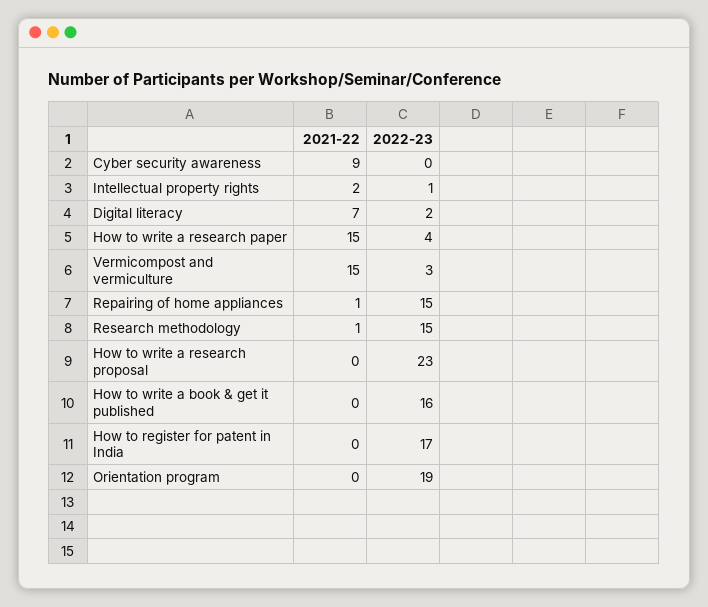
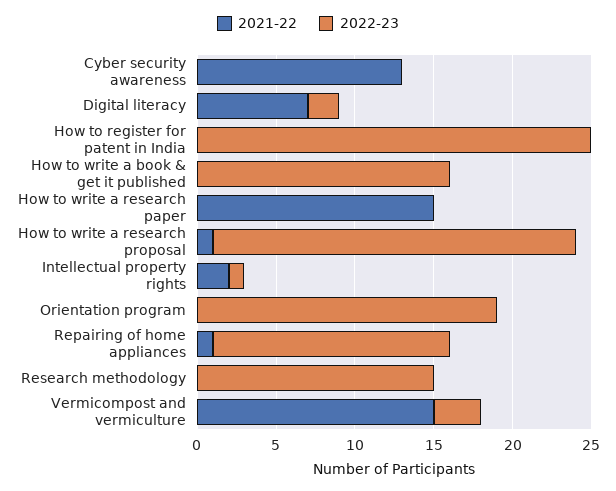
2021-22, Cyber security awareness: 9 -> 13
2022-23, How to write a research paper: 4 -> 0
2021-22, Research methodology: 1 -> 0
2021-22, How to write a research proposal: 0 -> 1
2022-23, How to register for patent in India: 17 -> 25

